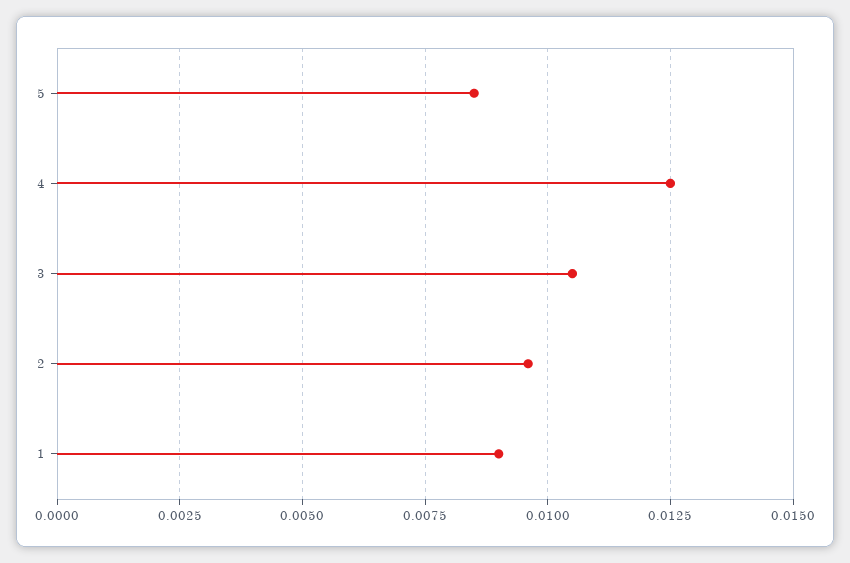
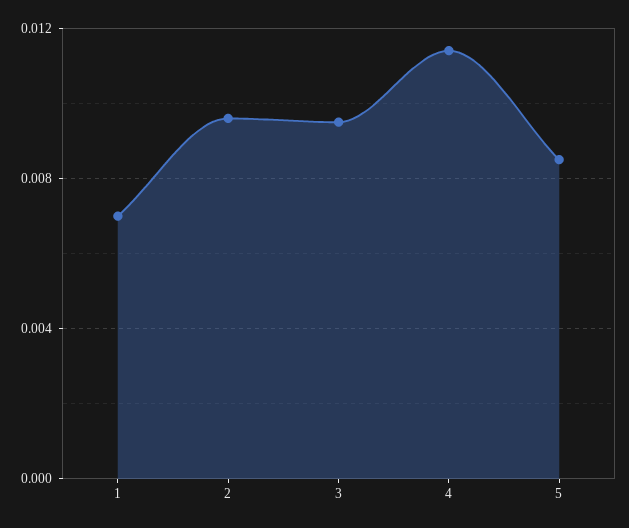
4: 0.0125 -> 0.0115
3: 0.0105 -> 0.0095
1: 0.009 -> 0.007

